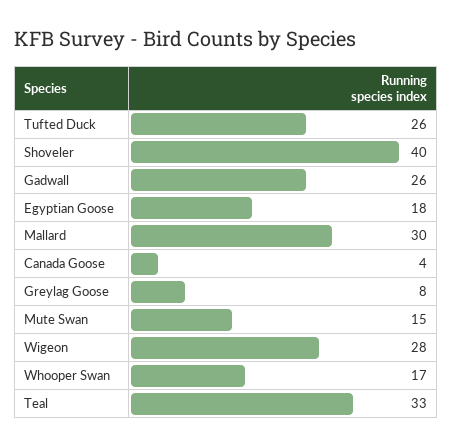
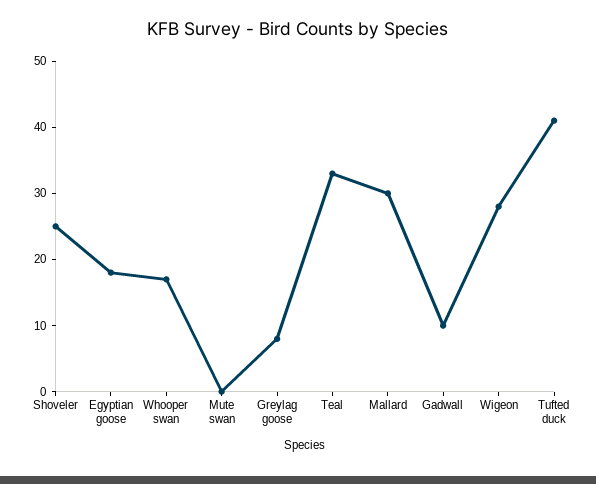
Tufted Duck: 26 -> 40
Shoveler: 40 -> 25
Gadwall: 26 -> 10
Canada Goose: 4 -> none
Mute Swan: 15 -> 0

